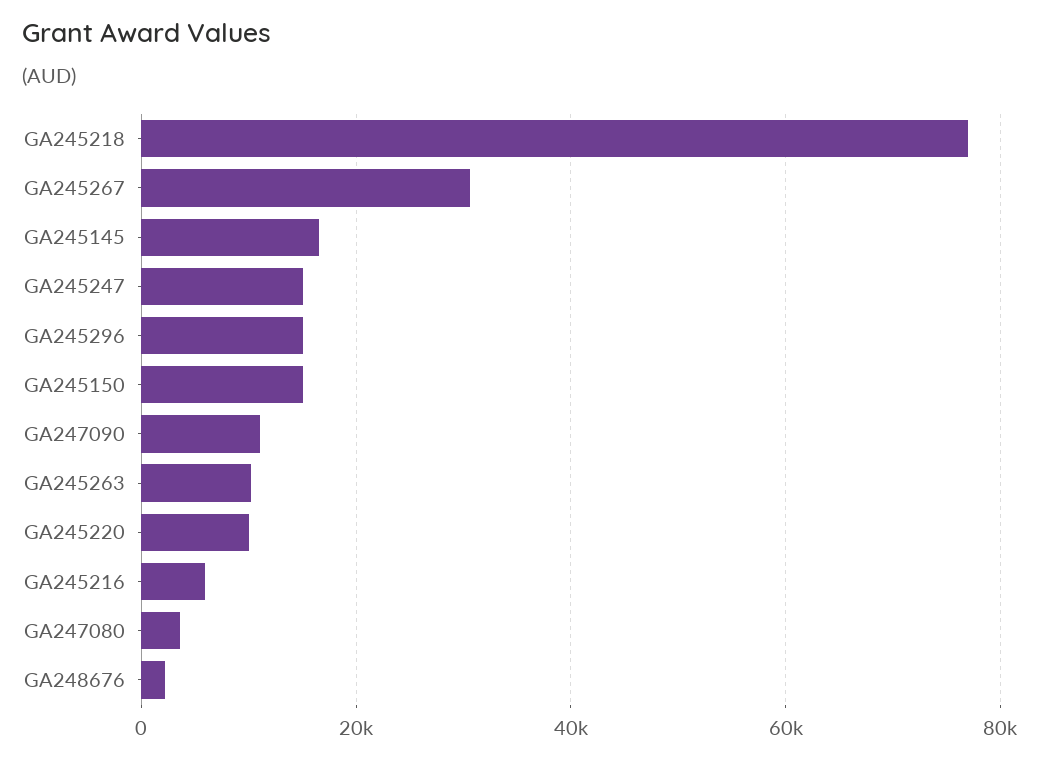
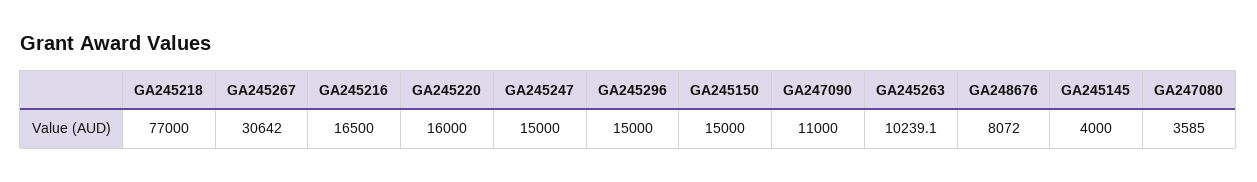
GA245145: 16000 -> 4000
GA245220: 10000 -> 16000
GA245216: 6000 -> 16500
GA248676: 2000 -> 8072

